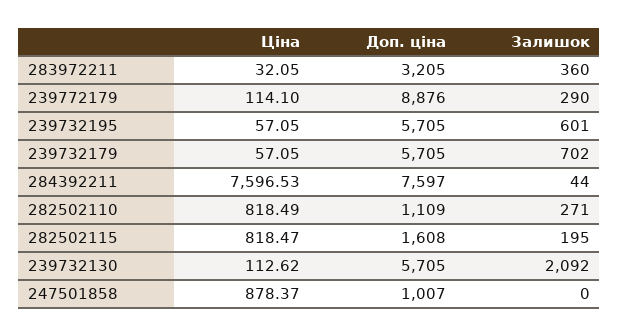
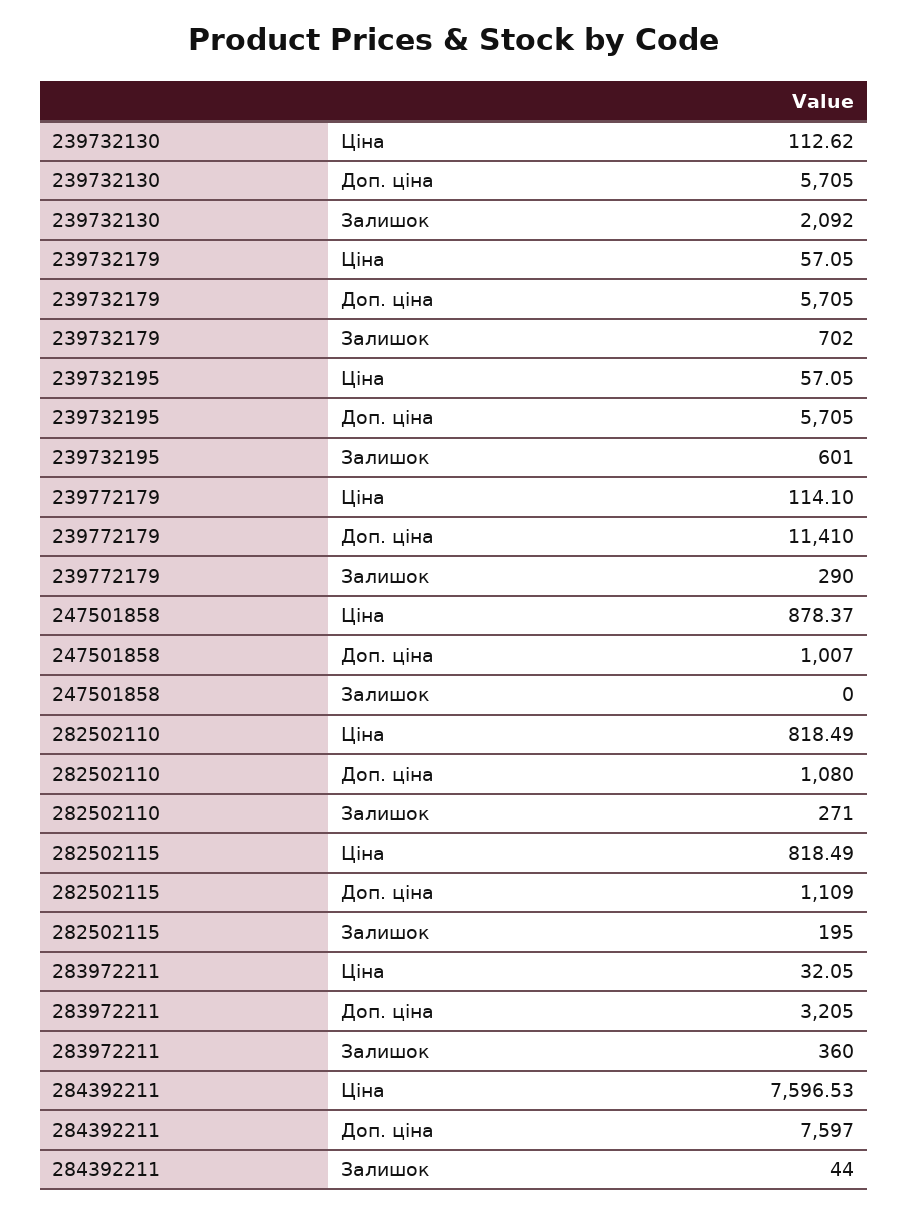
Доп. ціна, 239772179: 8876 -> 11410
Доп. ціна, 282502110: 1109 -> 1080
Ціна, 282502115: 818.47 -> 818.49
Доп. ціна, 282502115: 1608 -> 1109

